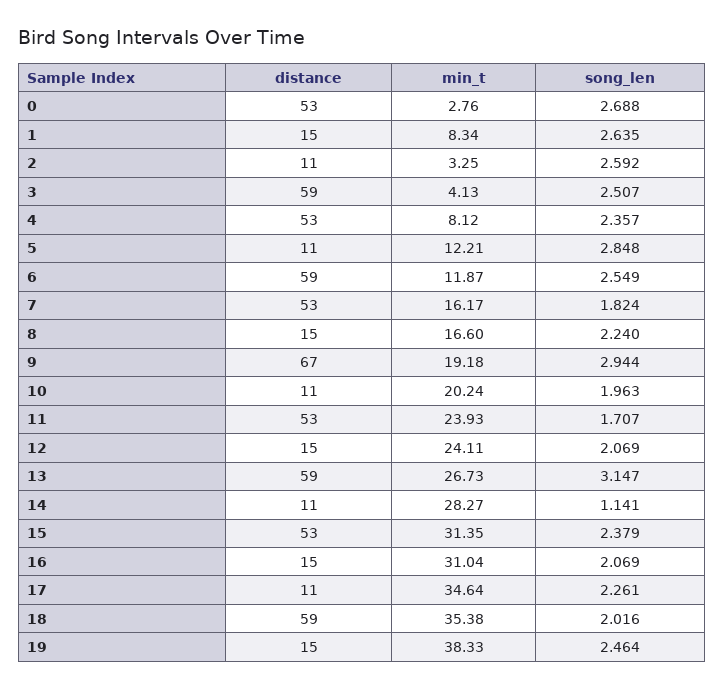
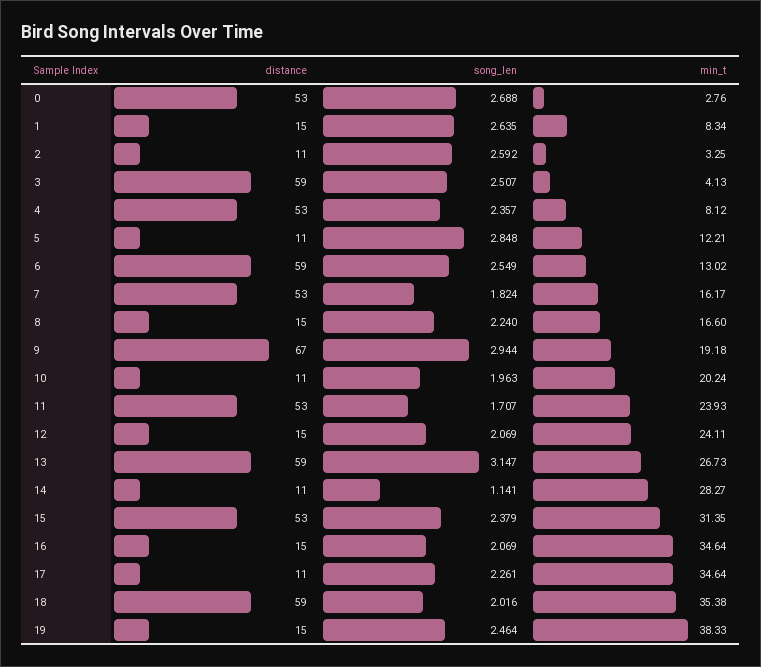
min_t, 6: 11.87 -> 13.02
min_t, 16: 31.04 -> 34.64

